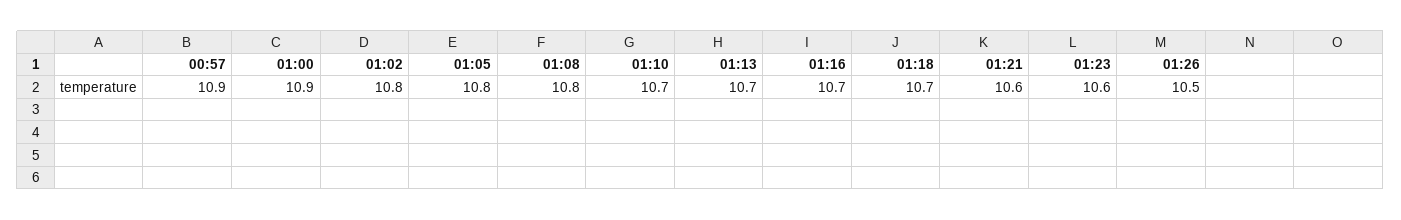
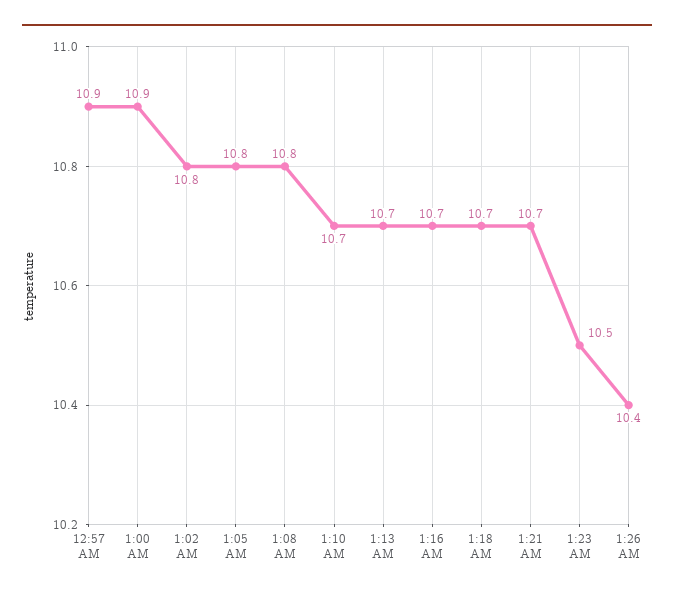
01:21: 10.6 -> 10.7
01:23: 10.6 -> 10.5
01:26: 10.5 -> 10.4

